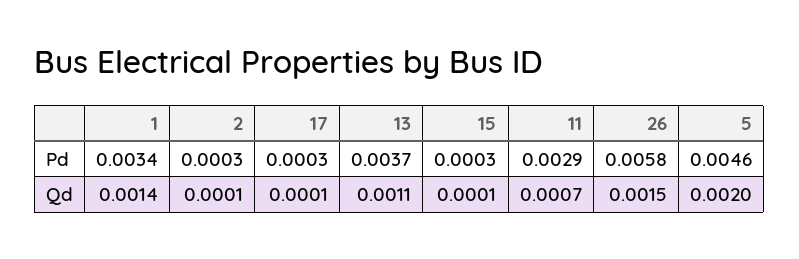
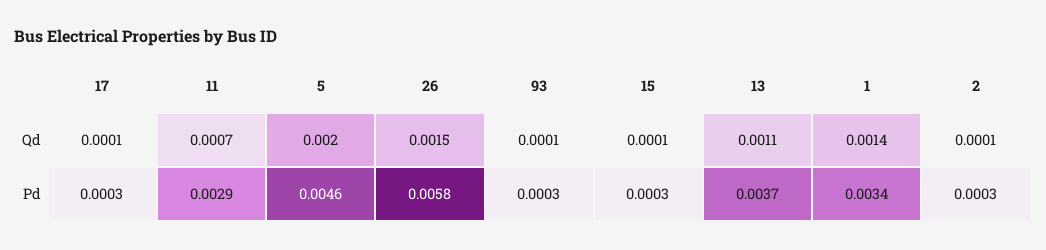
93, Qd: none -> 0.0001
93, Pd: none -> 0.0003

